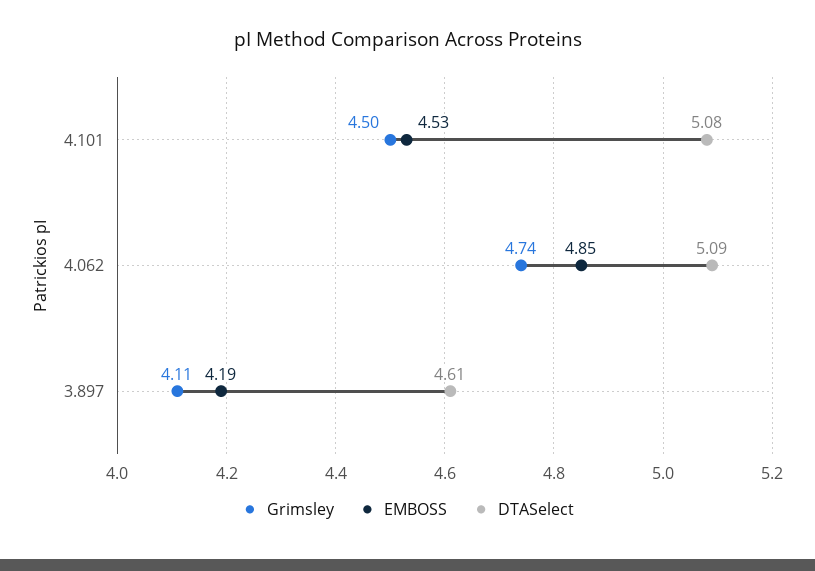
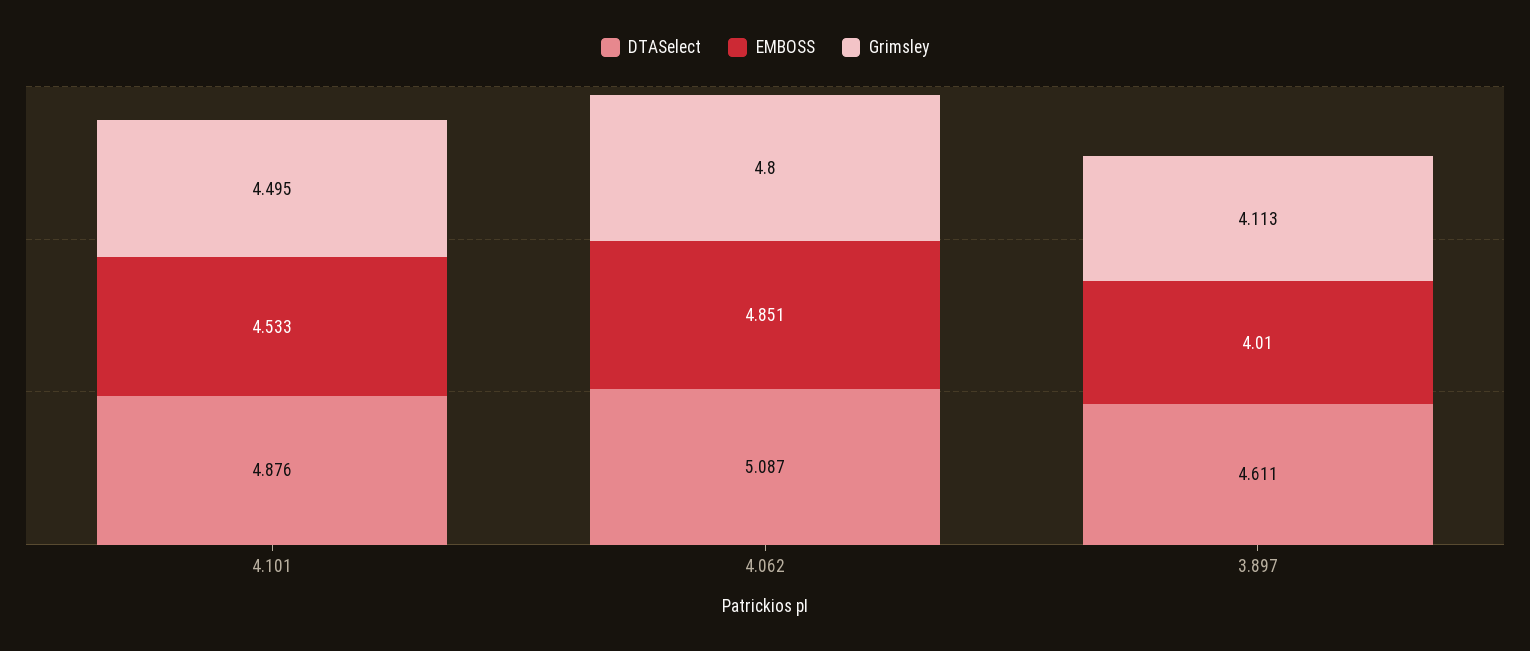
DTASelect, 4.101: 5.08 -> 4.876
Grimsley, 4.062: 4.74 -> 4.8
EMBOSS, 3.897: 4.19 -> 4.01

